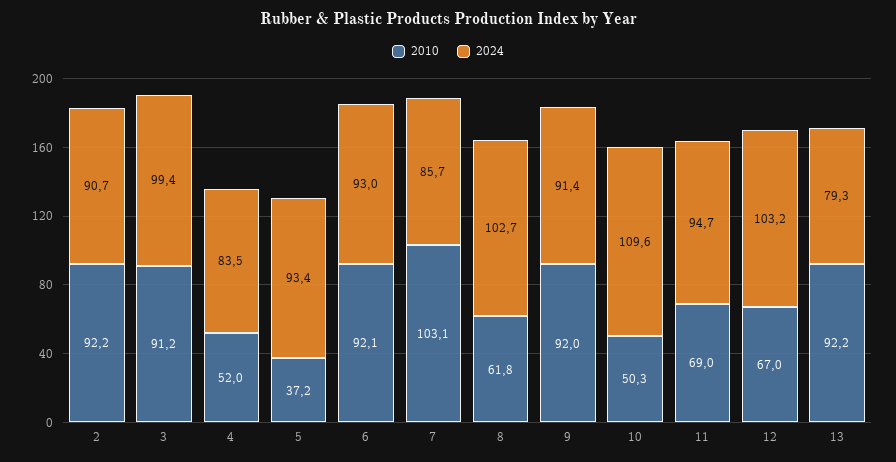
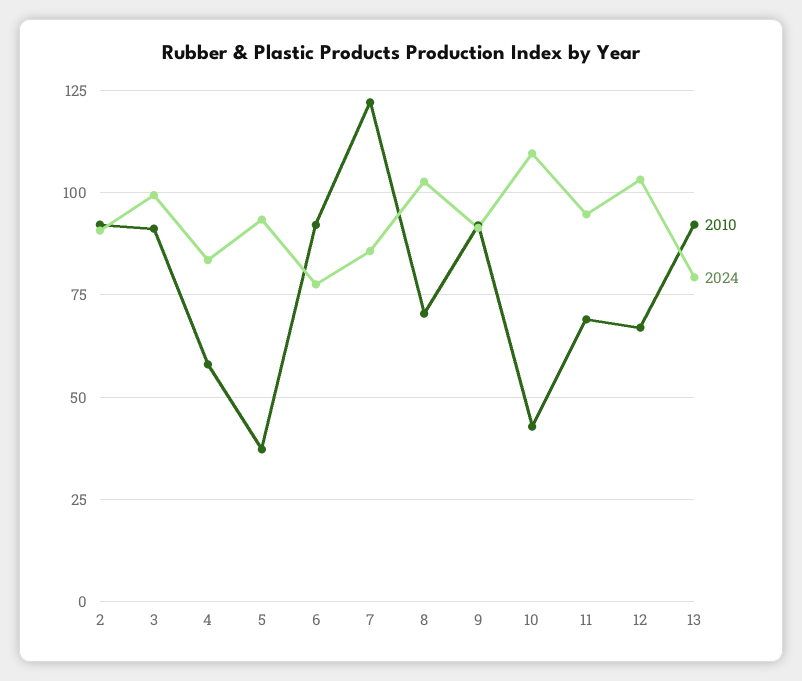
2010, 4: 52 -> 57.5
2024, 6: 93 -> 77.5
2010, 7: 103.1 -> 122.5
2010, 8: 61.8 -> 70
2010, 10: 50.3 -> 42.5

